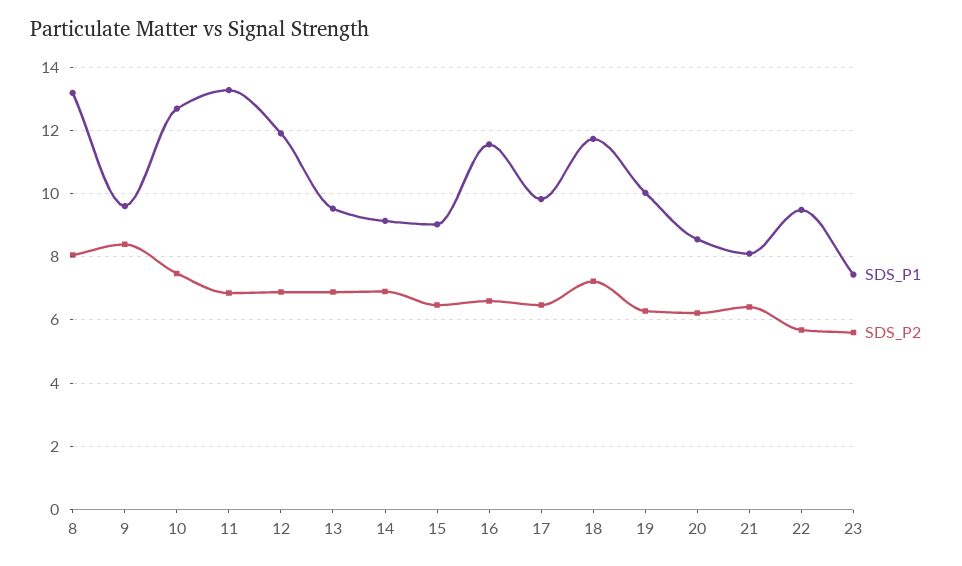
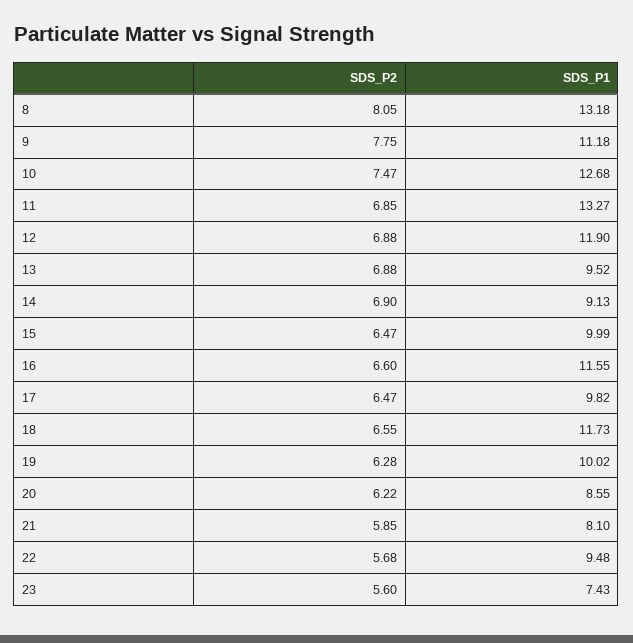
SDS_P1, 9: 9.6 -> 11.18
SDS_P2, 9: 8.4 -> 7.75
SDS_P1, 15: 9 -> 9.99
SDS_P2, 18: 7.2 -> 6.55
SDS_P2, 21: 6.4 -> 5.85

